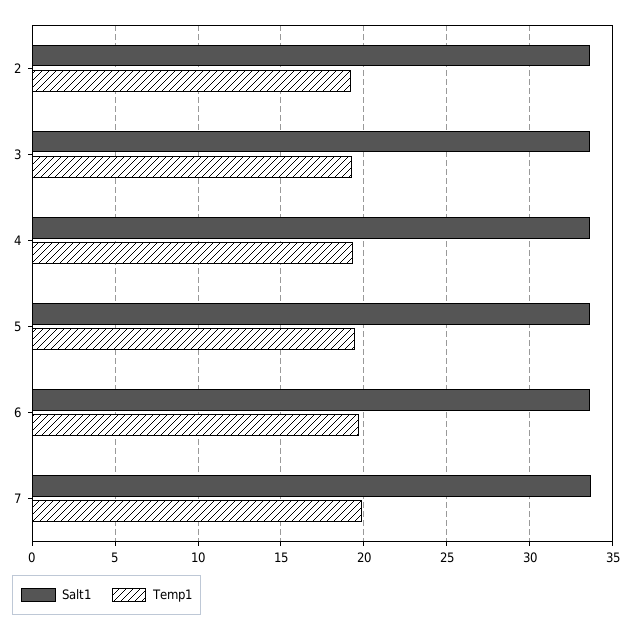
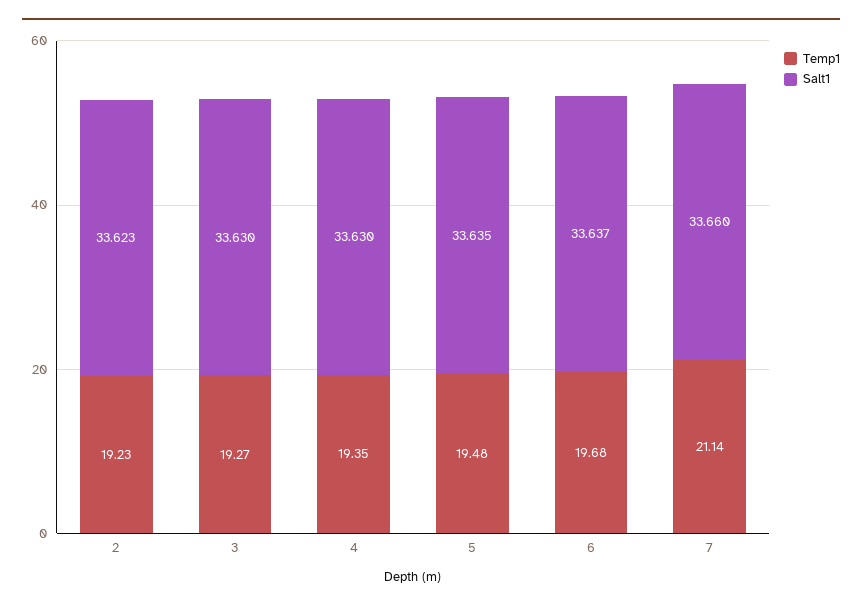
Temp1, 7: 20 -> 21.14

